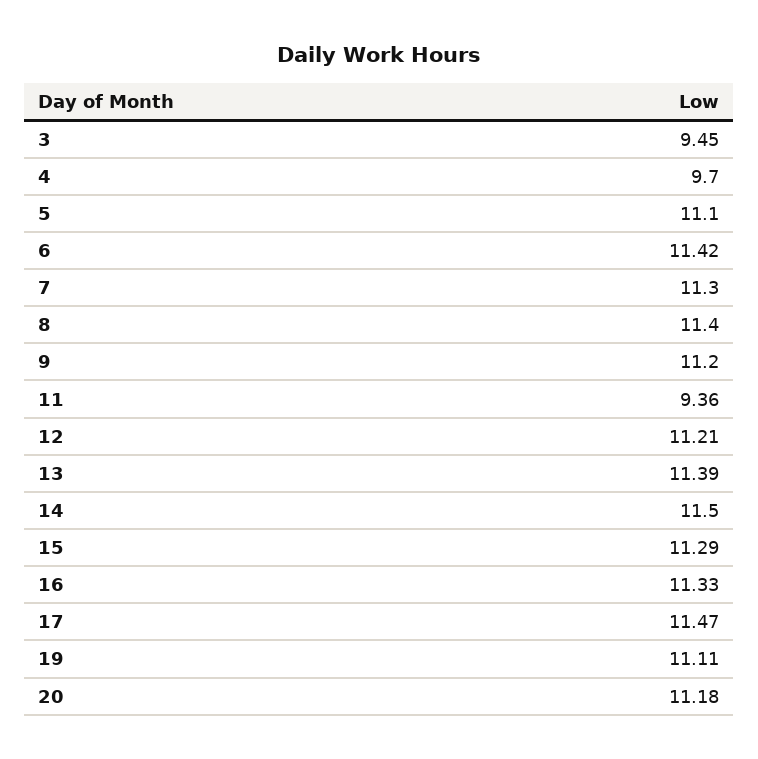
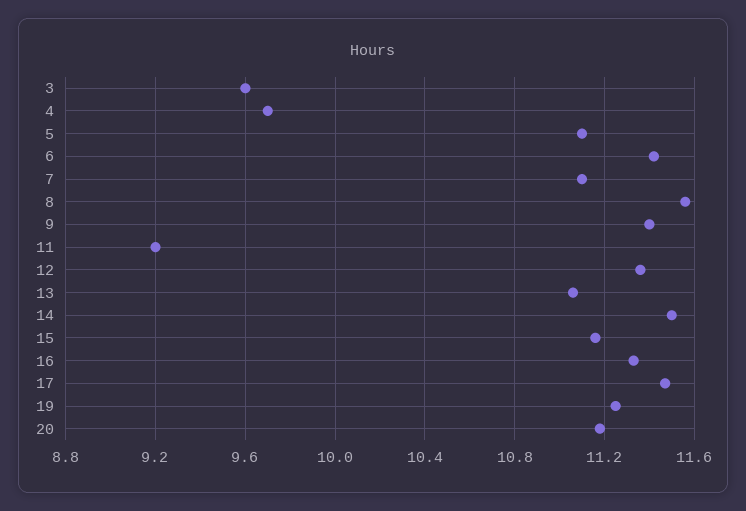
3: 9.45 -> 9.6
7: 11.3 -> 11.1
8: 11.4 -> 11.55
9: 11.2 -> 11.4
11: 9.36 -> 9.2
12: 11.21 -> 11.35
13: 11.39 -> 11.05
15: 11.29 -> 11.15
19: 11.11 -> 11.25

